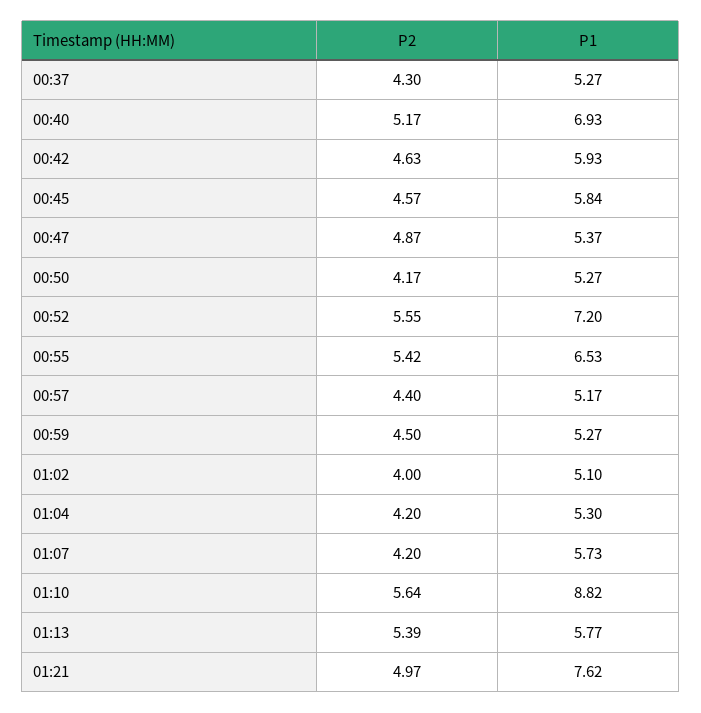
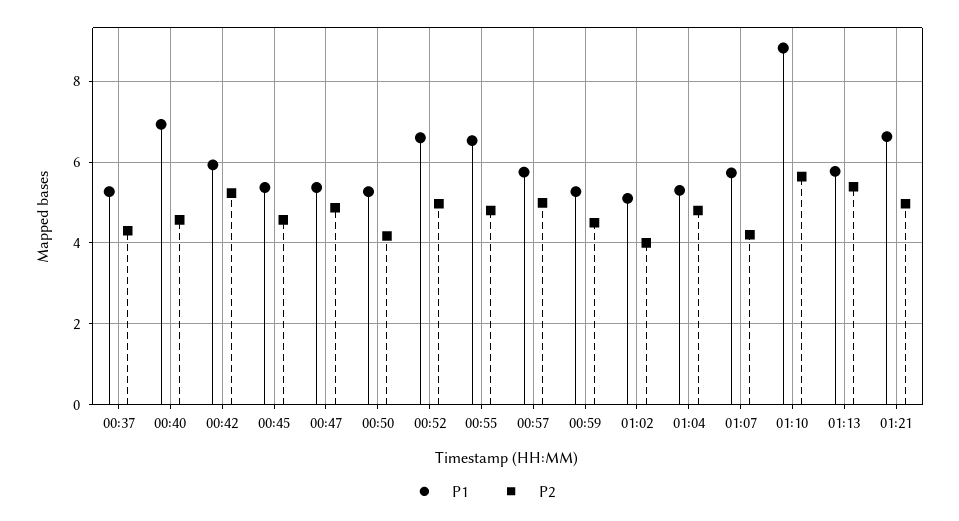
P2, 00:40: 5.17 -> 4.6
P2, 00:42: 4.63 -> 5.2
P1, 00:45: 5.84 -> 5.4
P2, 00:52: 5.55 -> 5
P1, 00:52: 7.2 -> 6.6
P2, 00:55: 5.42 -> 4.8
P2, 00:57: 4.4 -> 5
P1, 00:57: 5.17 -> 5.8
P2, 01:04: 4.2 -> 4.8
P1, 01:21: 7.62 -> 6.6

